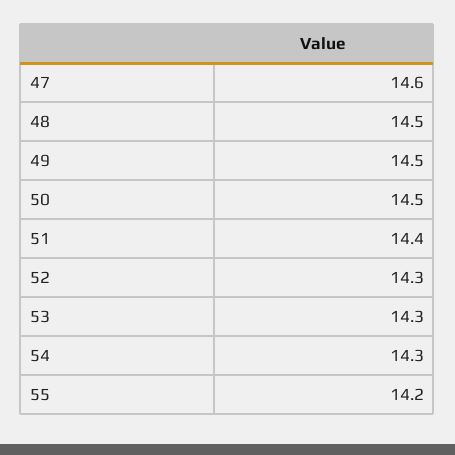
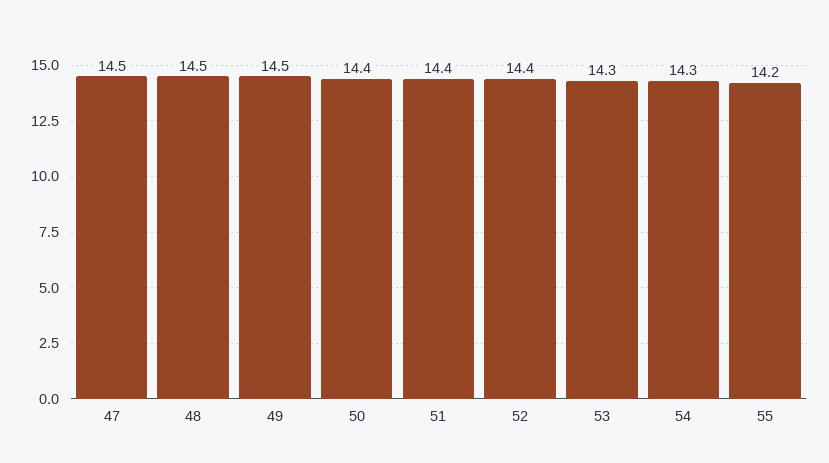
47: 14.6 -> 14.5
50: 14.5 -> 14.4
52: 14.3 -> 14.4

